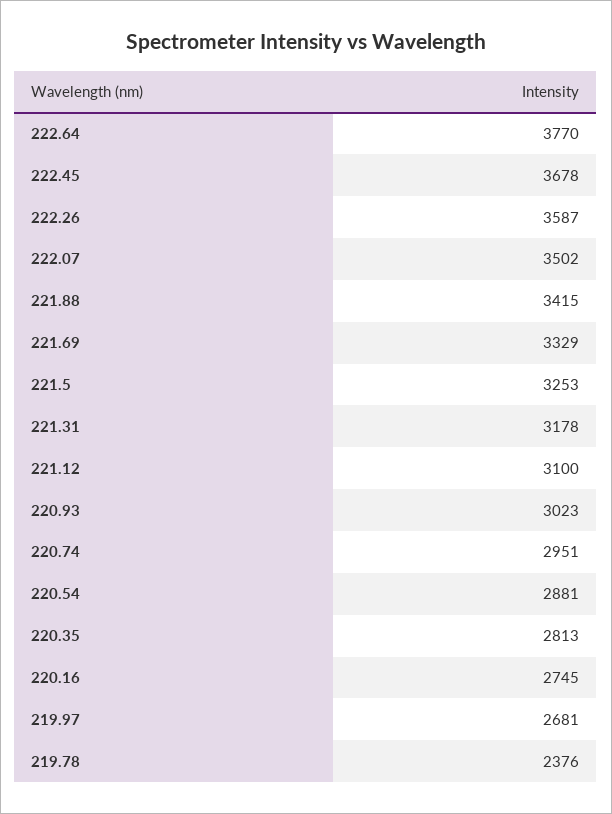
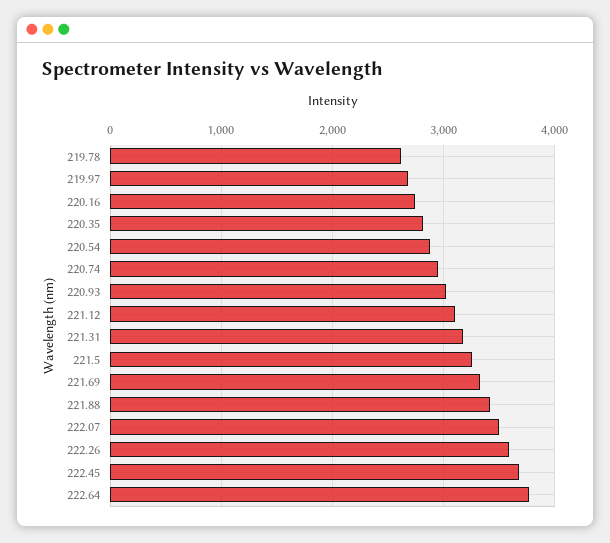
219.78: 2376 -> 2600

